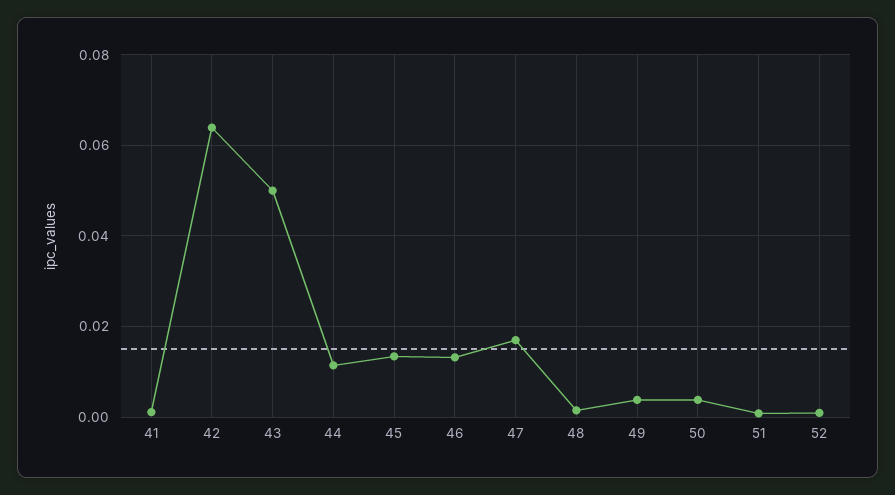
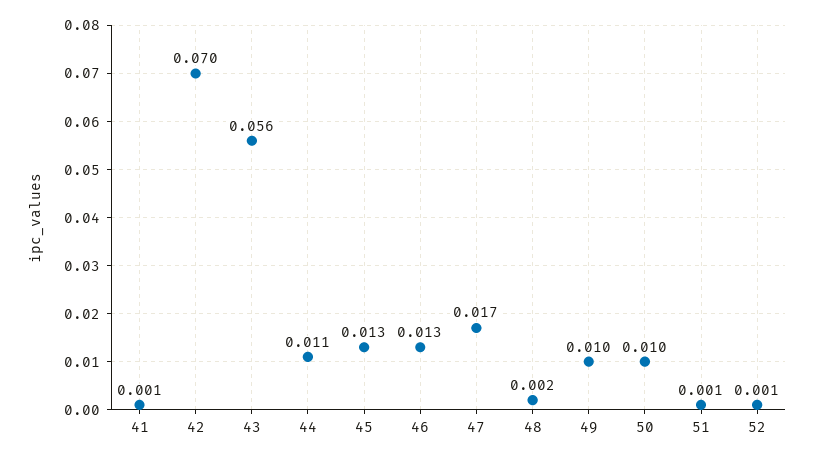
42: 0.064 -> 0.07
43: 0.05 -> 0.056
49: 0.004 -> 0.01
50: 0.004 -> 0.01

